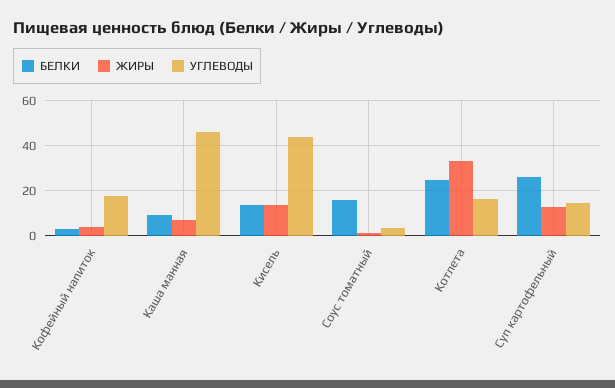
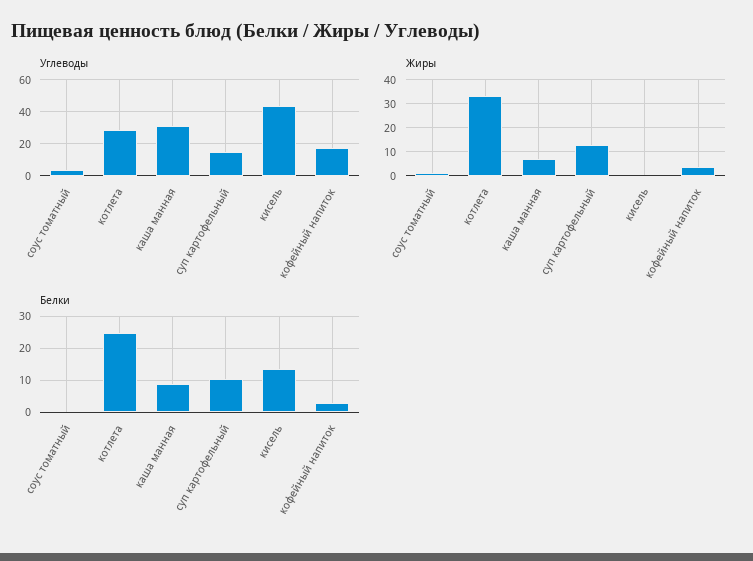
УГЛЕВОДЫ, Каша манная: 45 -> 30
ЖИРЫ, Кисель: 15 -> 0
БЕЛКИ, Соус томатный: 15 -> 0
УГЛЕВОДЫ, Котлета: 15 -> 30
БЕЛКИ, Суп картофельный: 25 -> 10

